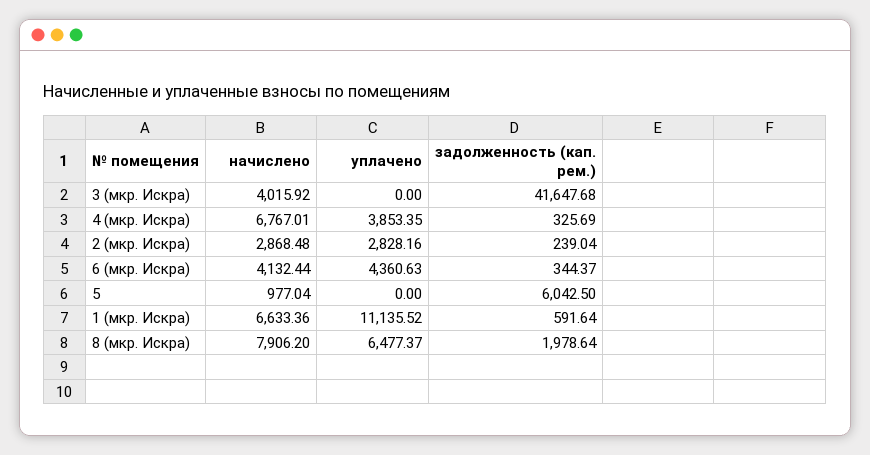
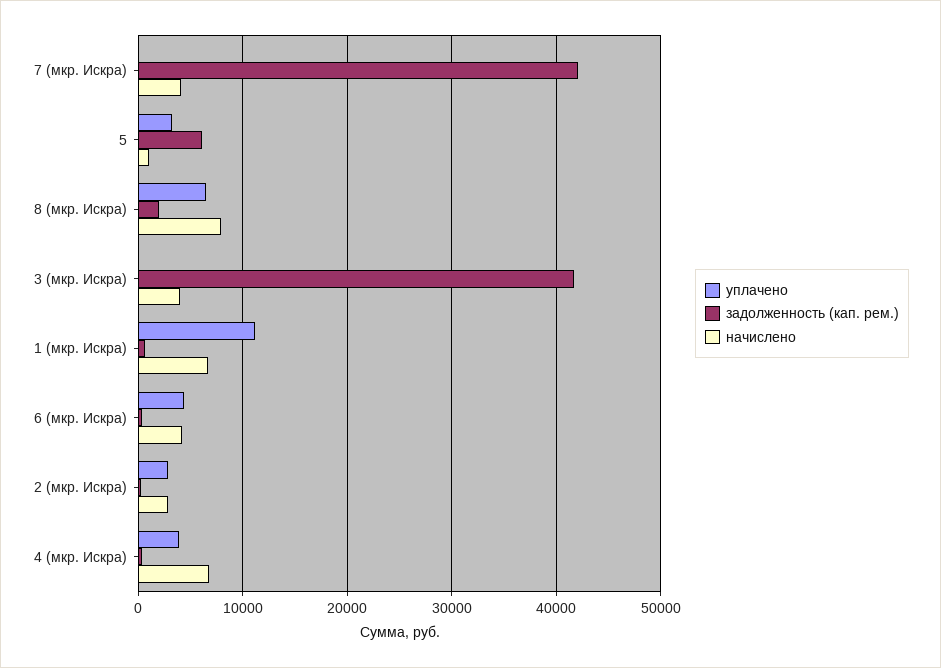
уплачено, 5: 0 -> 3000
уплачено, 7 (мкр. Искра): none -> 0
задолженность (кап. рем.), 7 (мкр. Искра): none -> 42000
начислено, 7 (мкр. Искра): none -> 4000

